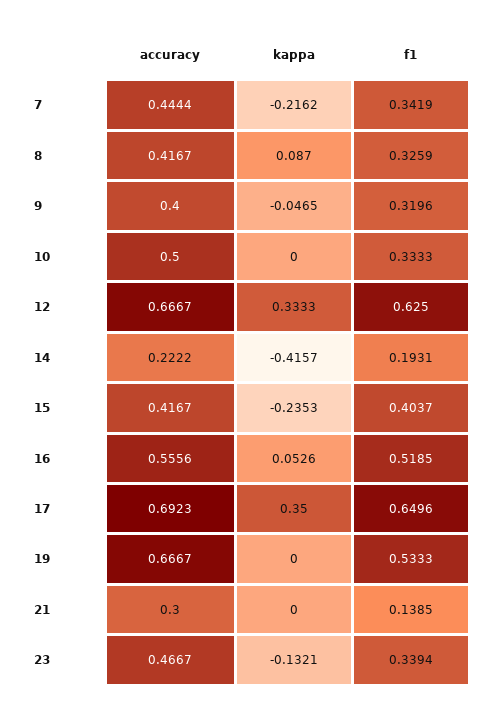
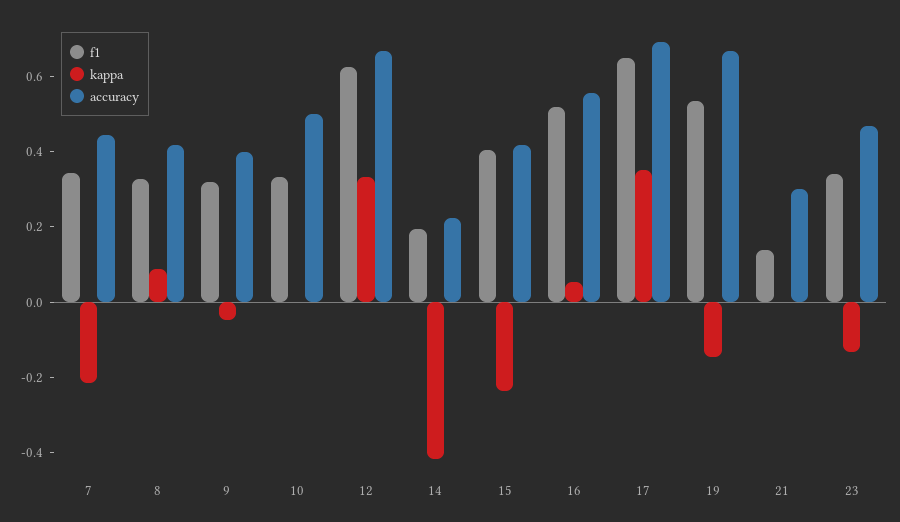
kappa, 19: 0 -> -0.15

